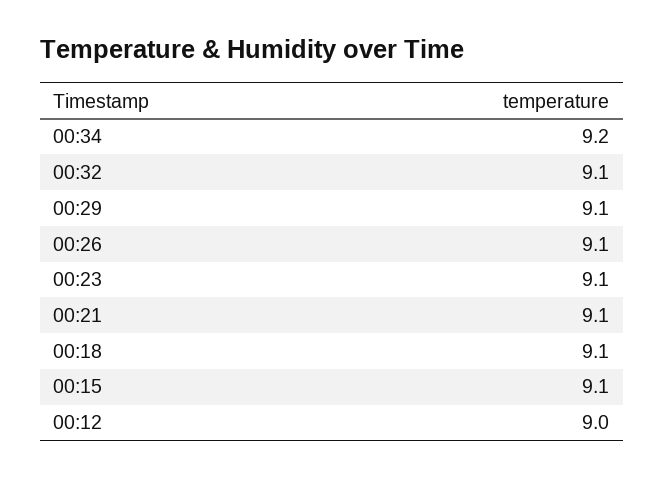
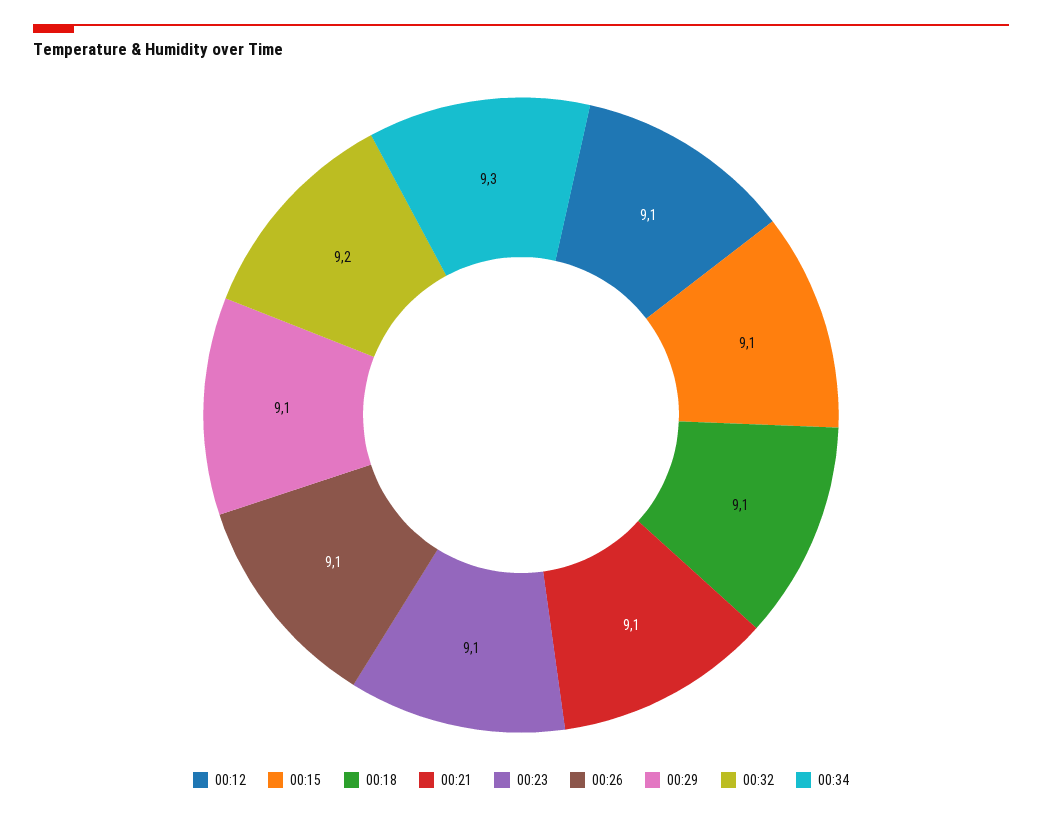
00:34: 9.2 -> 9.3
00:32: 9.1 -> 9.2
00:12: 9 -> 9.1

